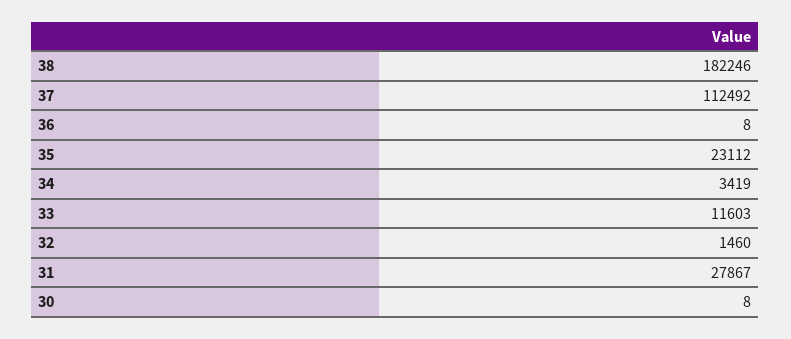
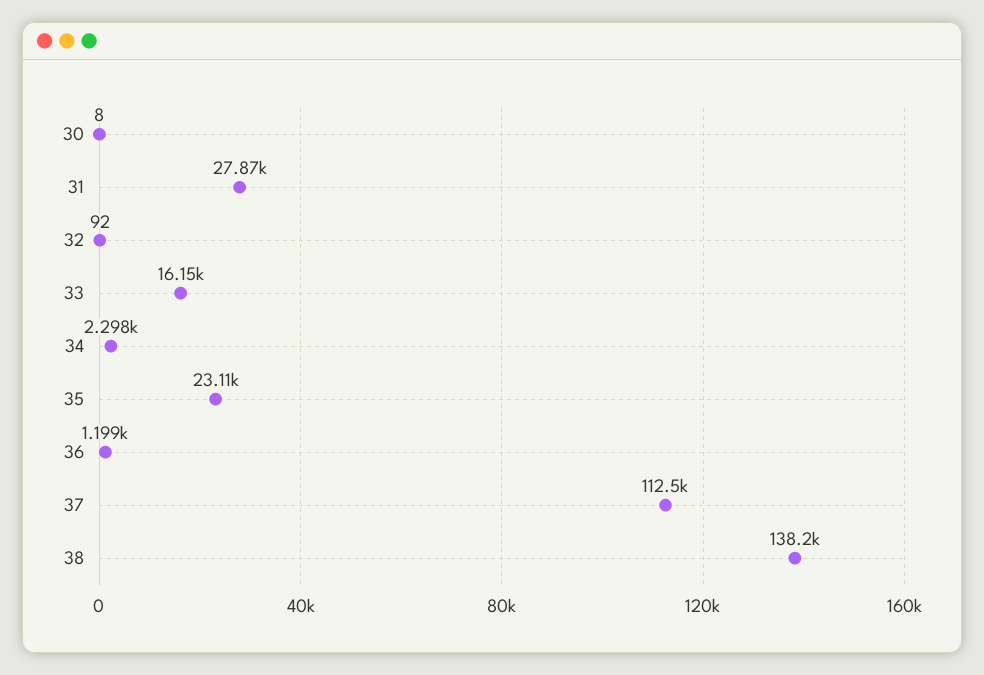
38: 182246 -> 138200
36: 8 -> 1199
34: 3419 -> 2298
33: 11603 -> 16150
32: 1460 -> 92

